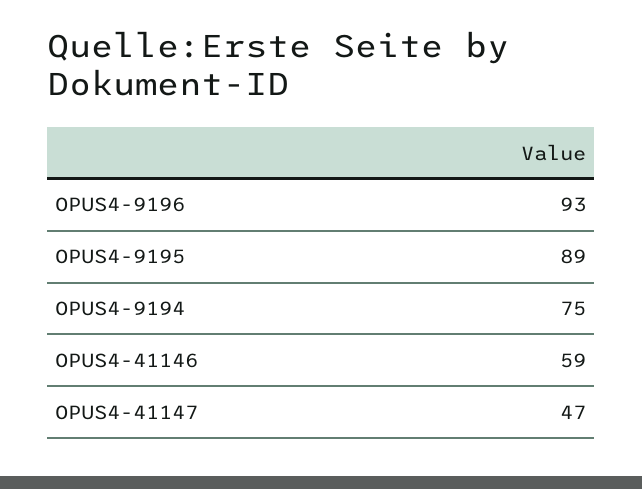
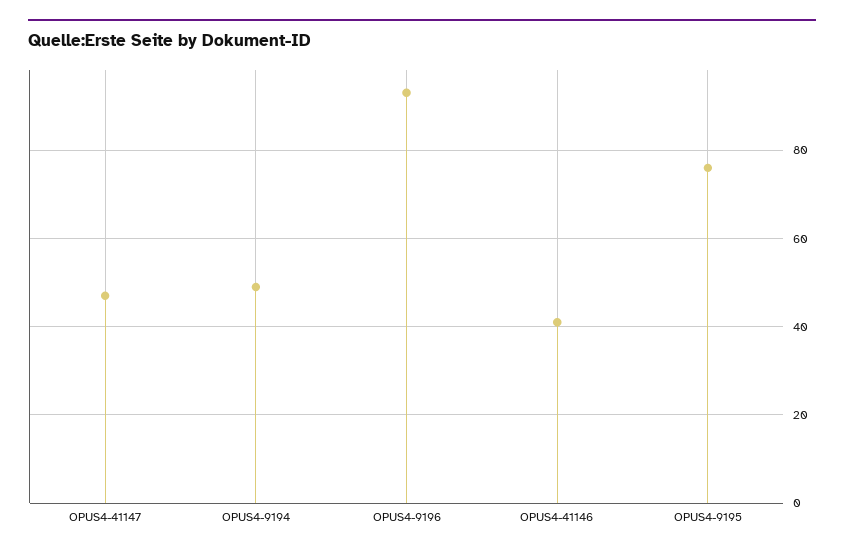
OPUS4-9195: 89 -> 75
OPUS4-9194: 75 -> 50
OPUS4-41146: 59 -> 40

